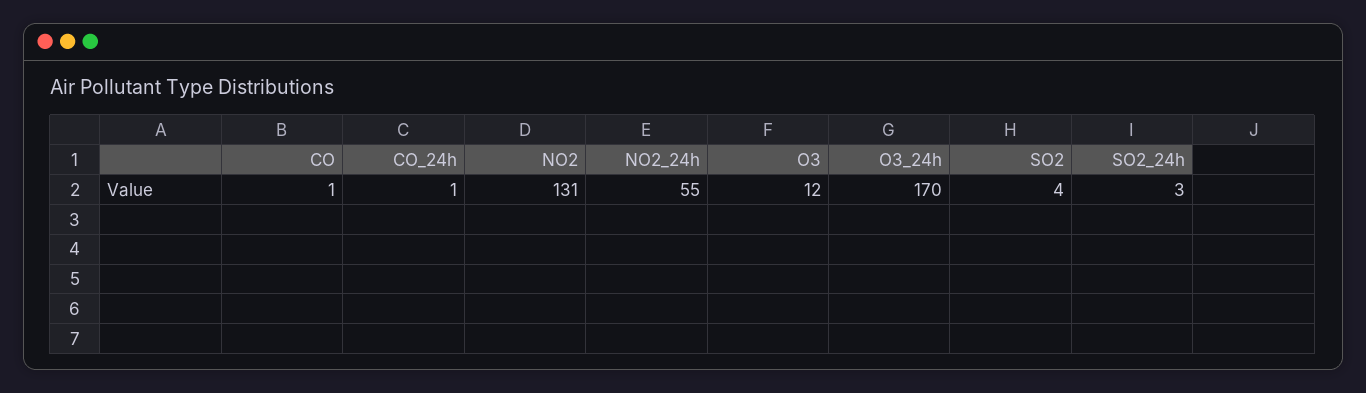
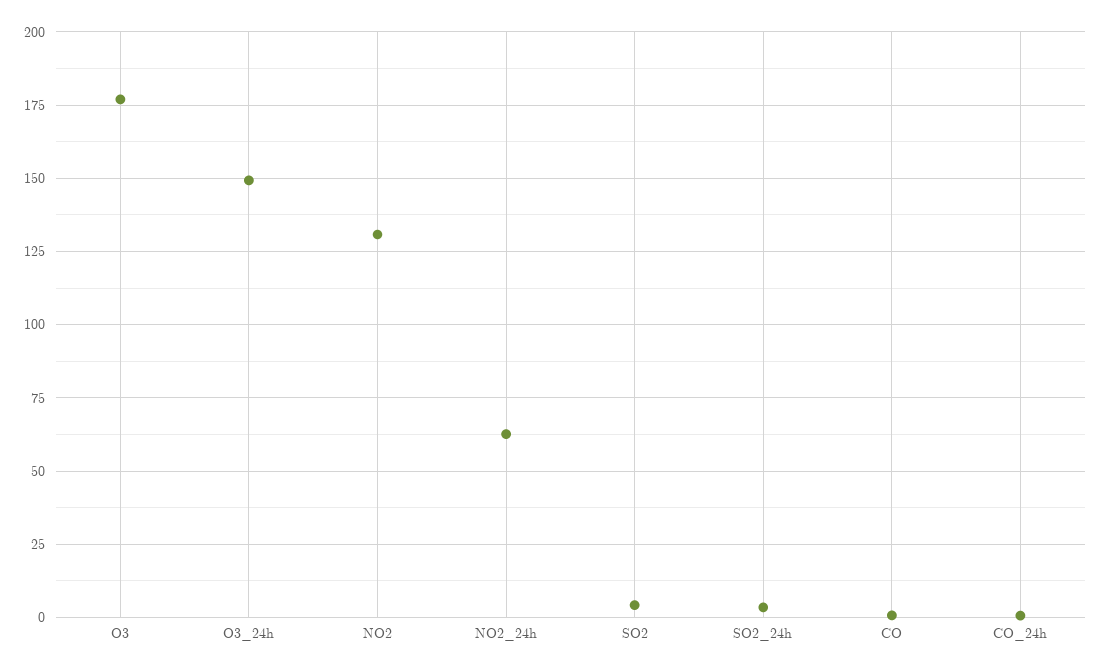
NO2_24h: 55 -> 62.5
O3: 12 -> 177.5
O3_24h: 170 -> 150

